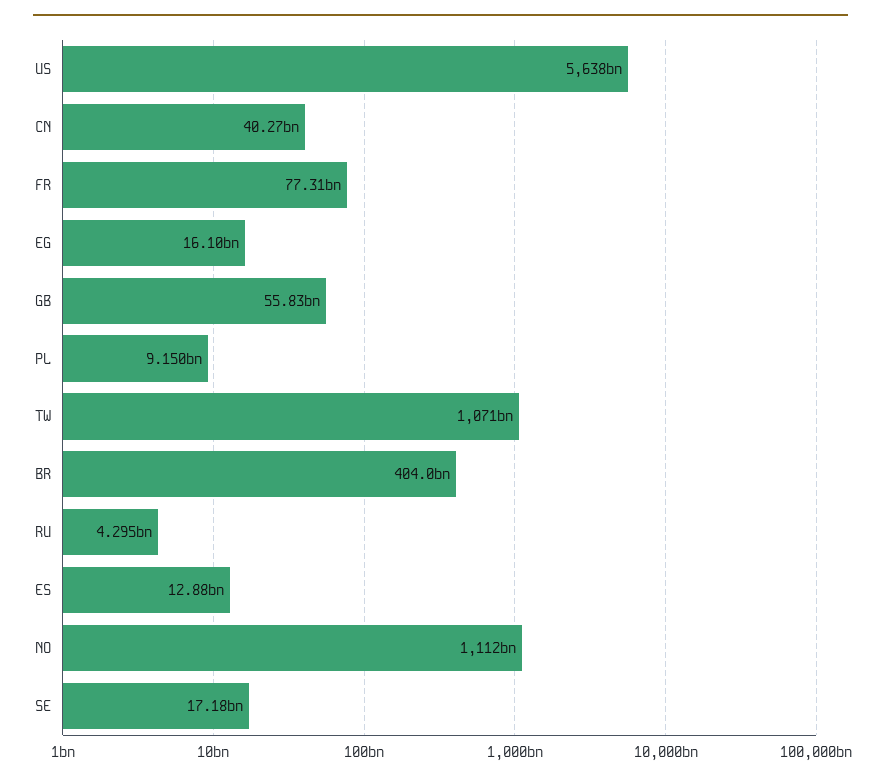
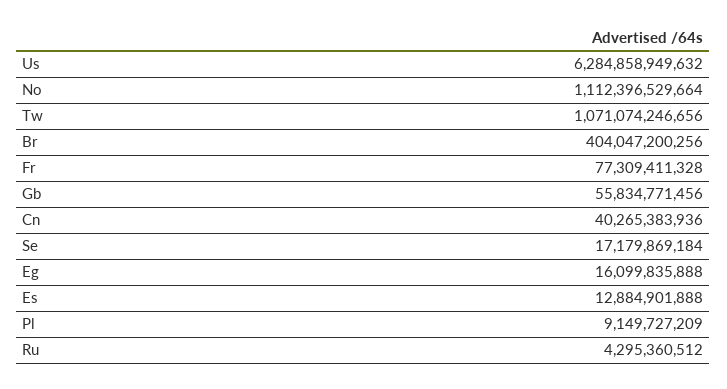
US: 5638000000000 -> 6284858949632

